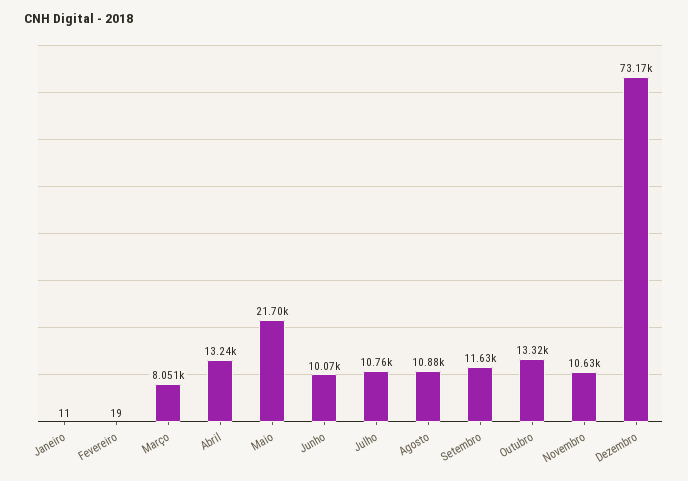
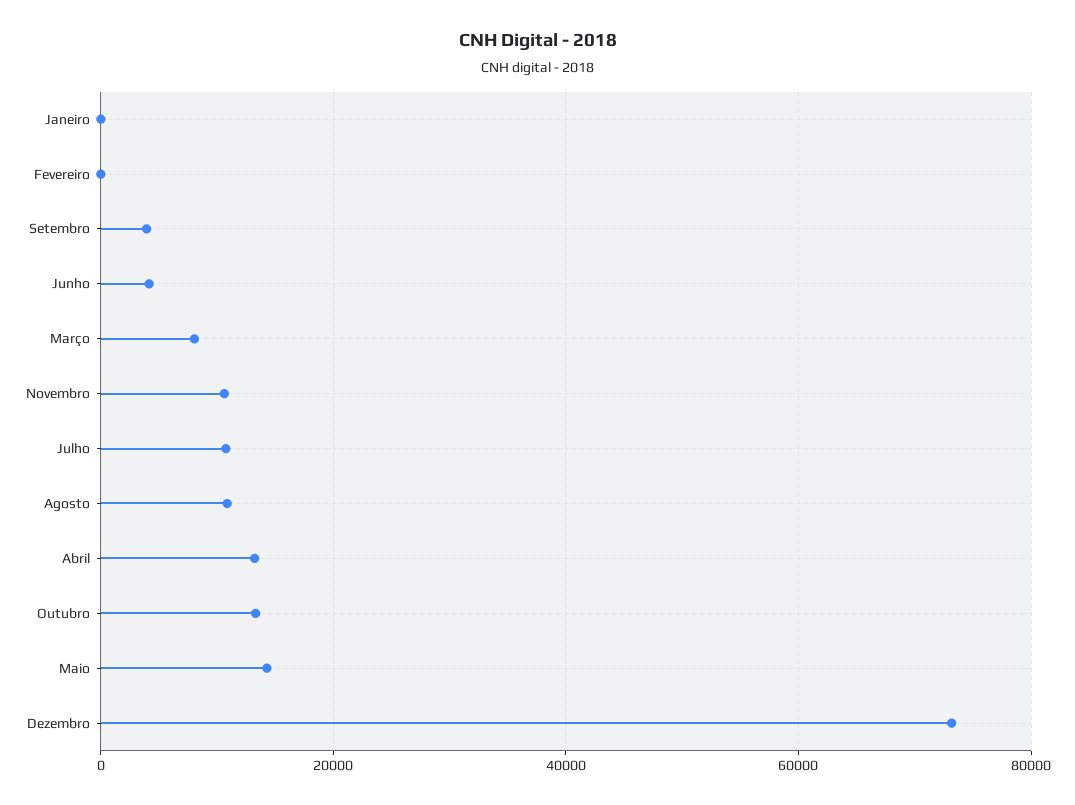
Maio: 21700 -> 14000
Junho: 10070 -> 4000
Setembro: 11630 -> 4000

